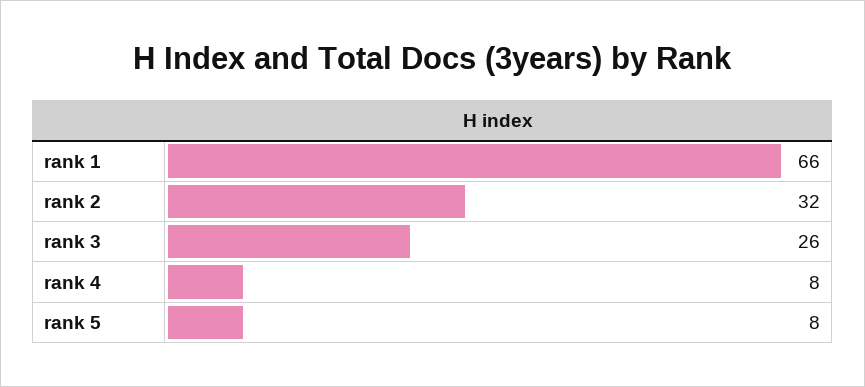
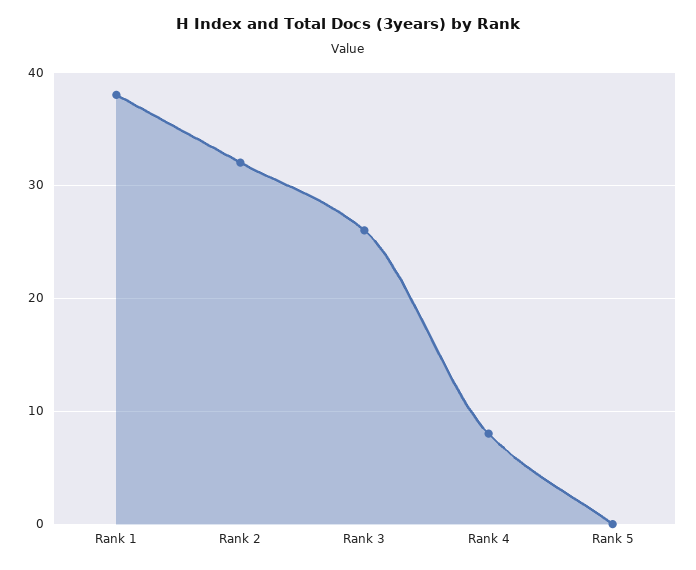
rank 1: 66 -> 38
rank 5: 8 -> 0

